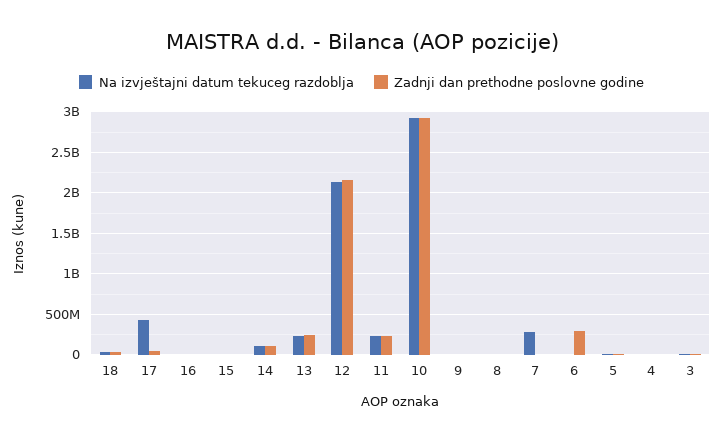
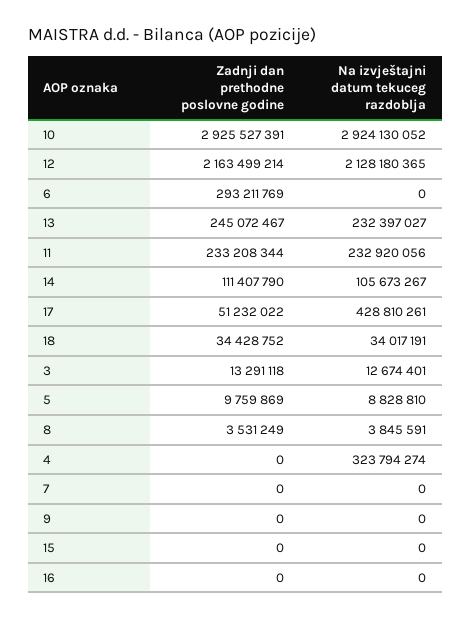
Na izvještajni datum tekuceg razdoblja, 7: 300000000 -> 0
Na izvještajni datum tekuceg razdoblja, 4: 0 -> 323794274

